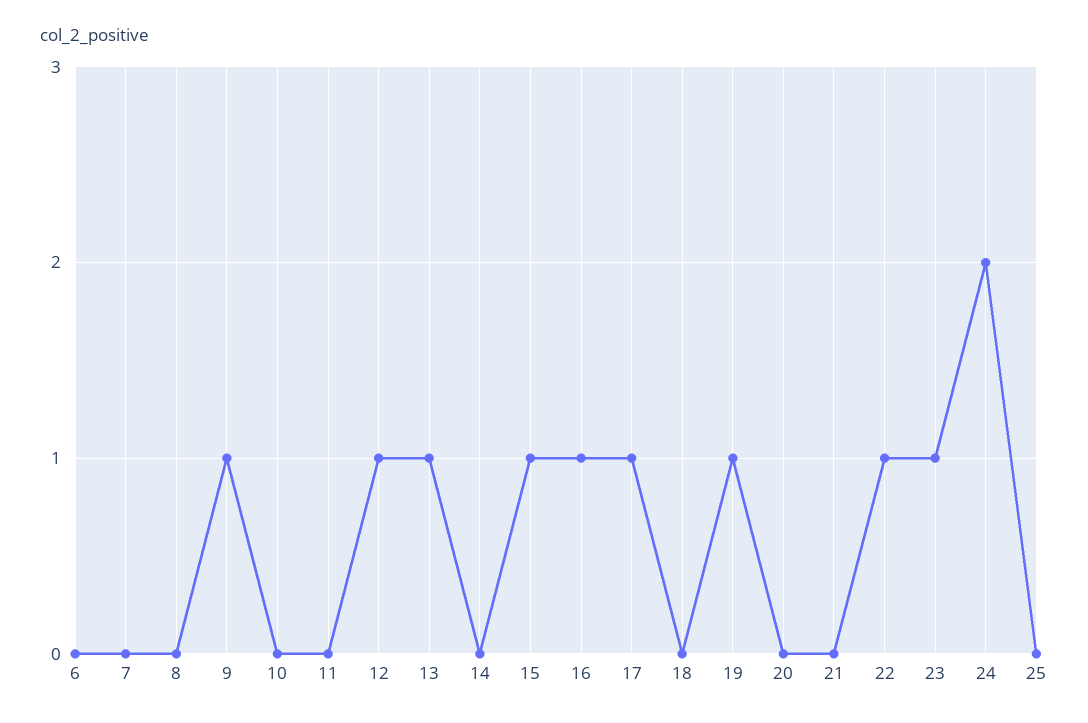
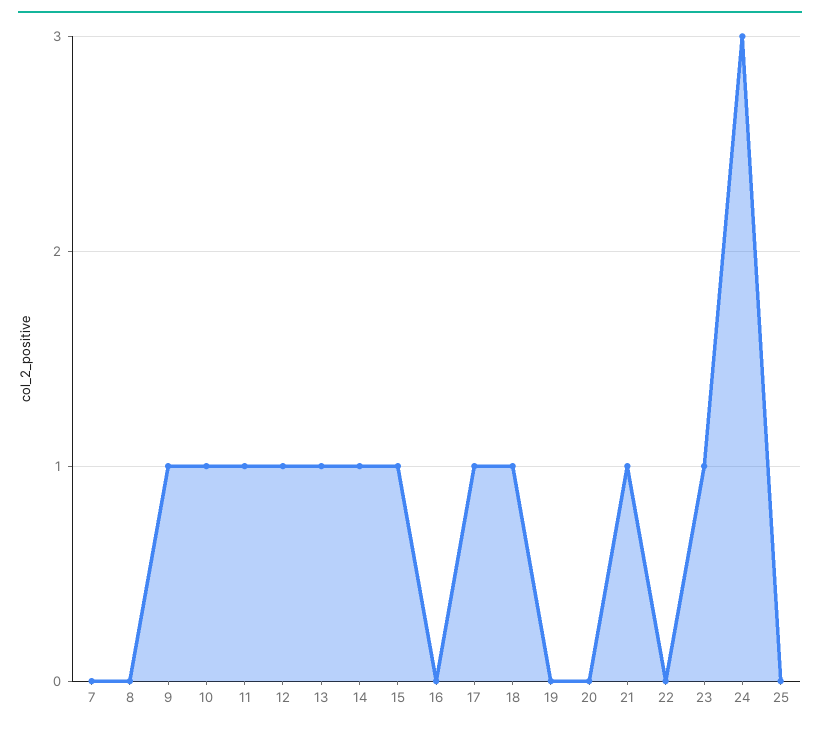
6: 0 -> none
10: 0 -> 1
11: 0 -> 1
14: 0 -> 1
16: 1 -> 0
18: 0 -> 1
19: 1 -> 0
21: 0 -> 1
22: 1 -> 0
24: 2 -> 3

